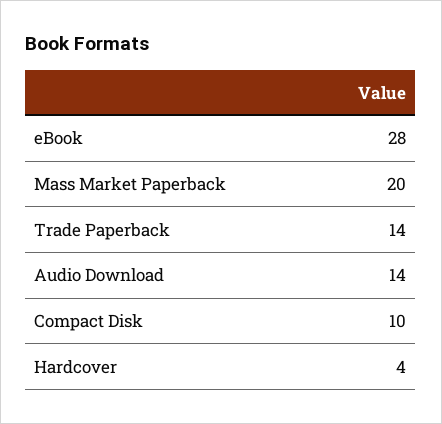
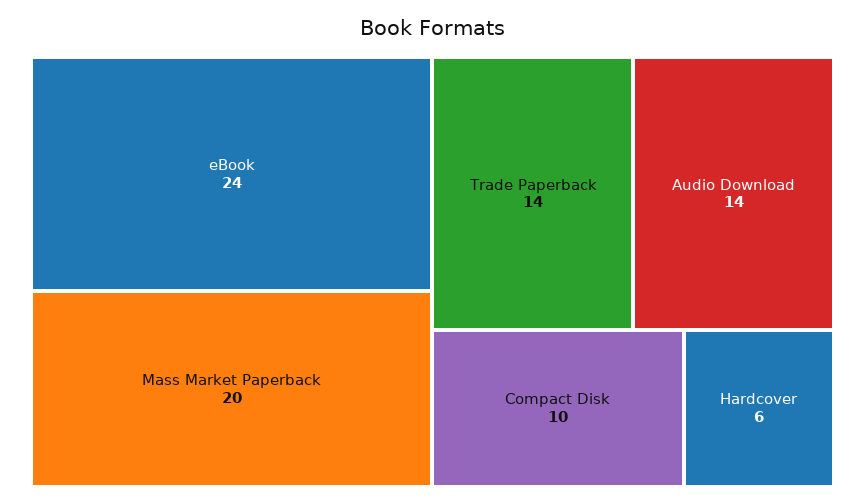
eBook: 28 -> 24
Hardcover: 4 -> 6

